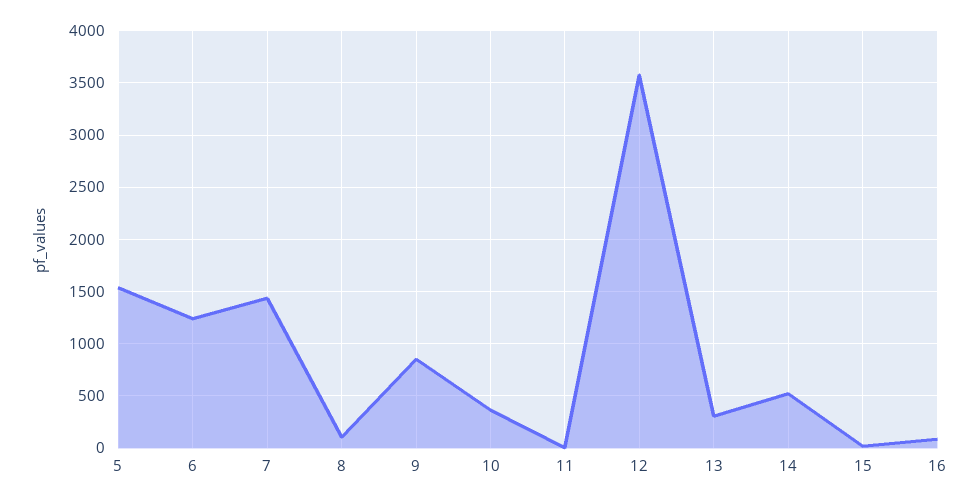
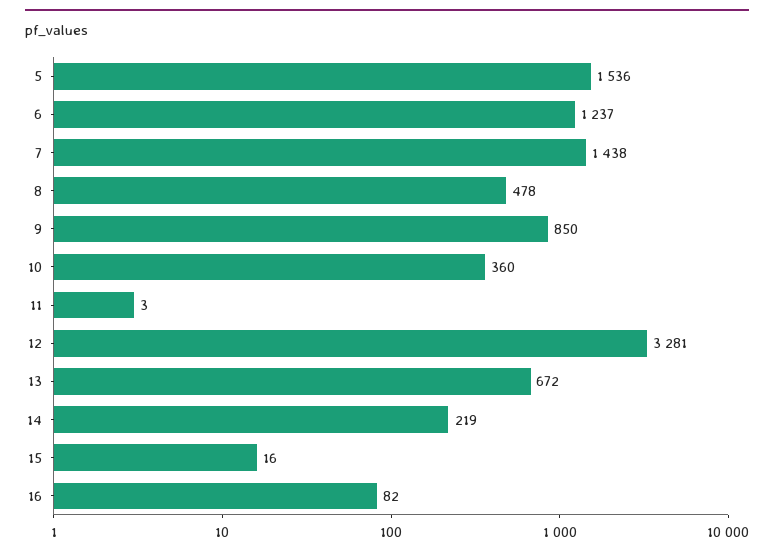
8: 100 -> 478
12: 3600 -> 3281
13: 300 -> 672
14: 500 -> 219

